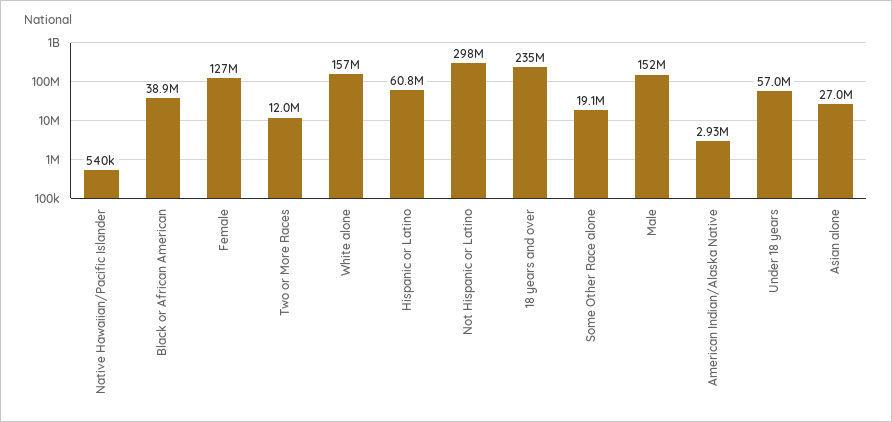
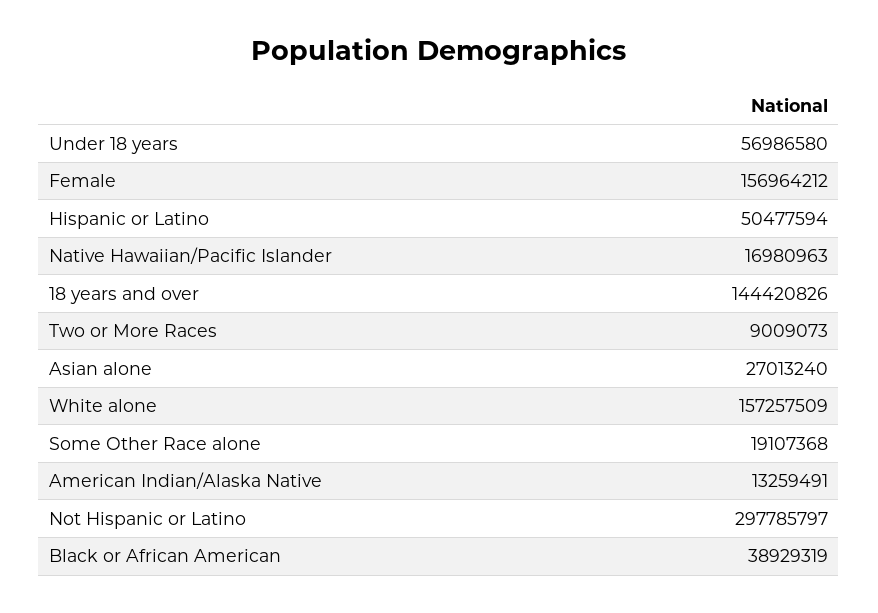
Native Hawaiian/Pacific Islander: 540000 -> 16980963
Female: 127000000 -> 156964212
Two or More Races: 12000000 -> 9009073
Hispanic or Latino: 60800000 -> 50477594
18 years and over: 235000000 -> 144420826
Male: 152000000 -> none
American Indian/Alaska Native: 2930000 -> 13259491

